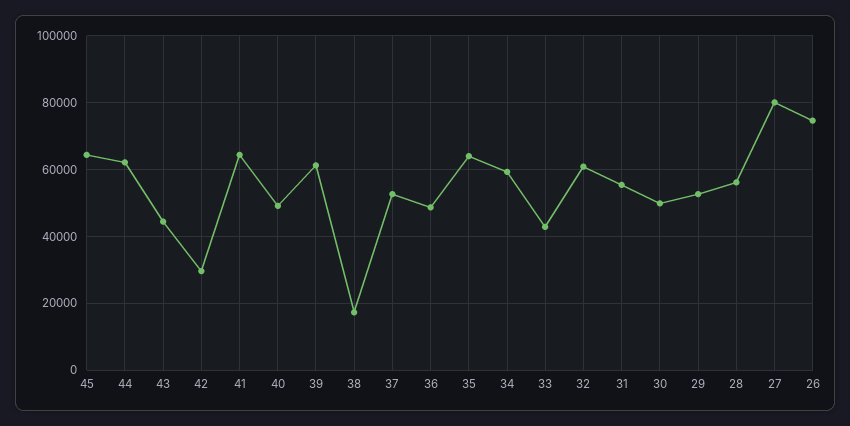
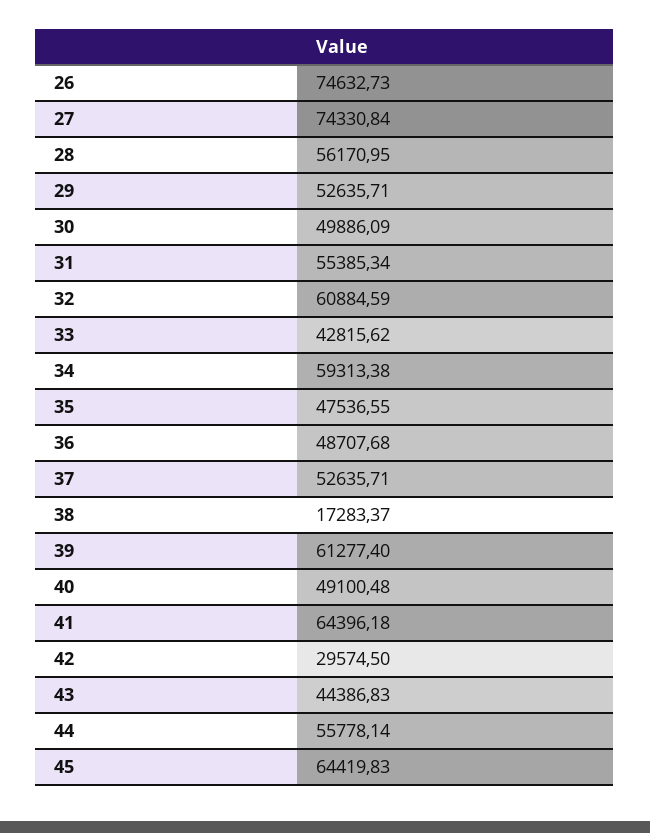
44: 62000 -> 55778.14
35: 64000 -> 47536.55
27: 80000 -> 74330.84

